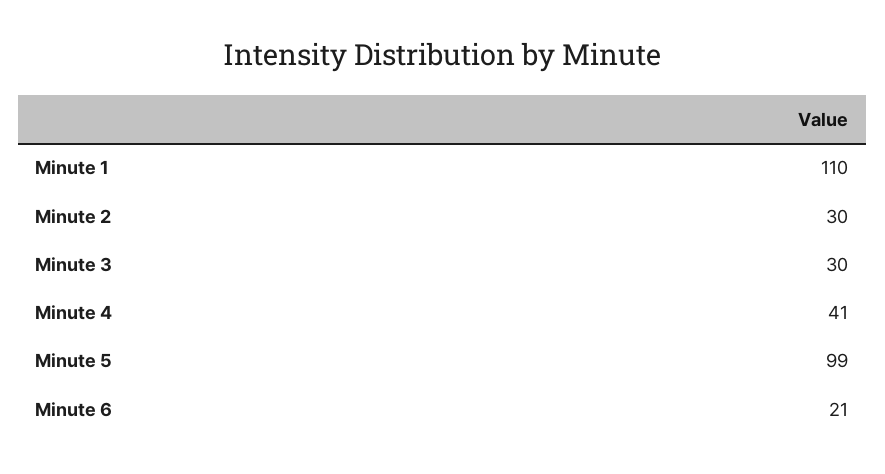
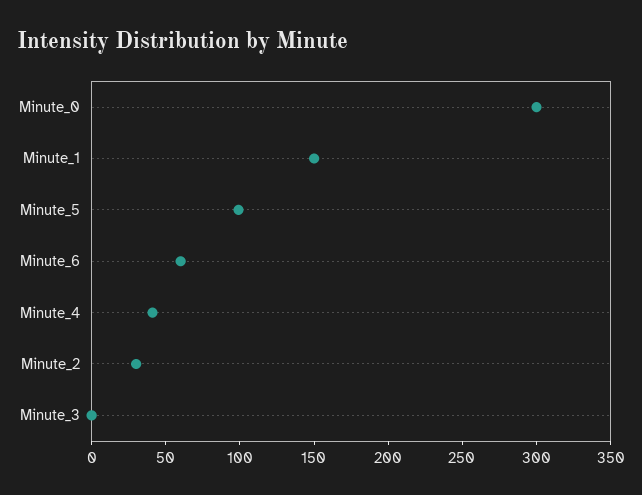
Minute 1: 110 -> 150
Minute 3: 30 -> 0
Minute 6: 21 -> 60
Minute_0: none -> 300

